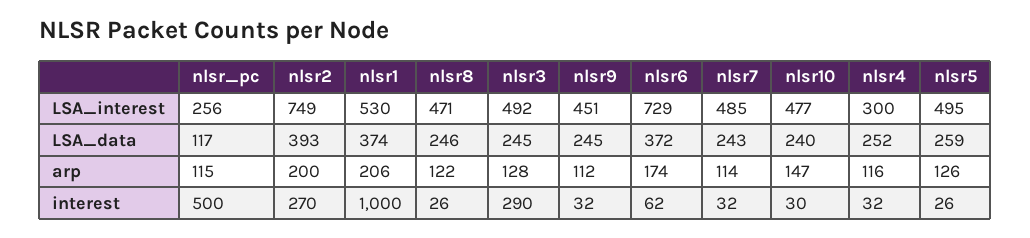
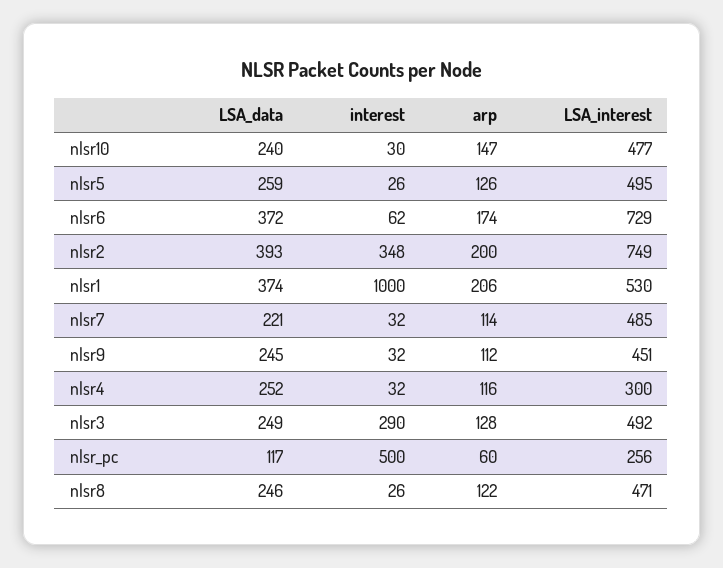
nlsr3, LSA_data: 245 -> 249
nlsr7, LSA_data: 243 -> 221
nlsr_pc, arp: 115 -> 60
nlsr2, interest: 270 -> 348

